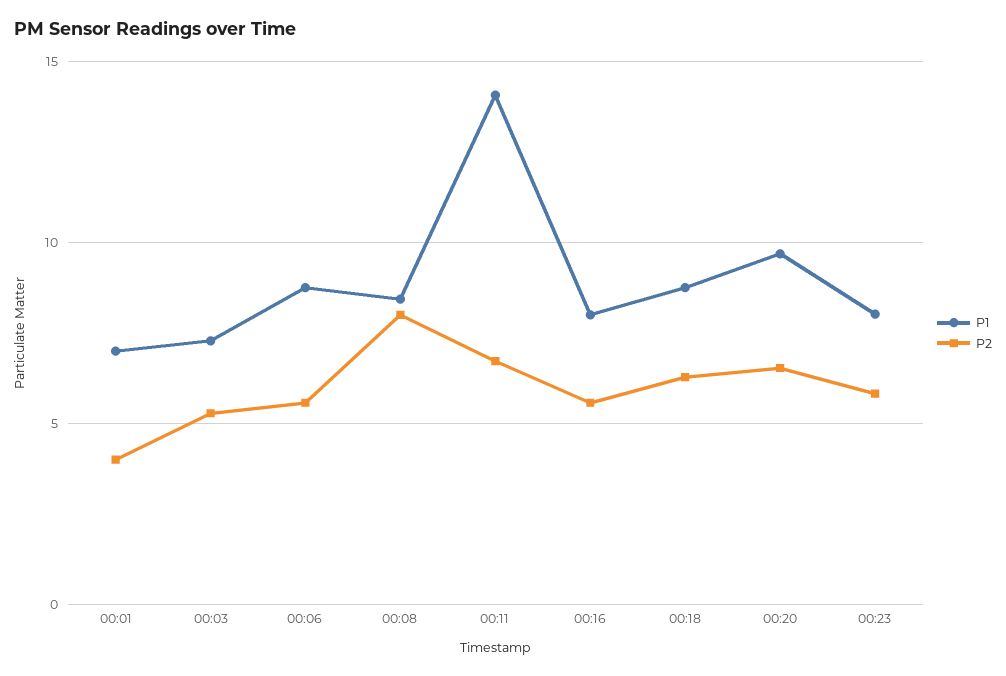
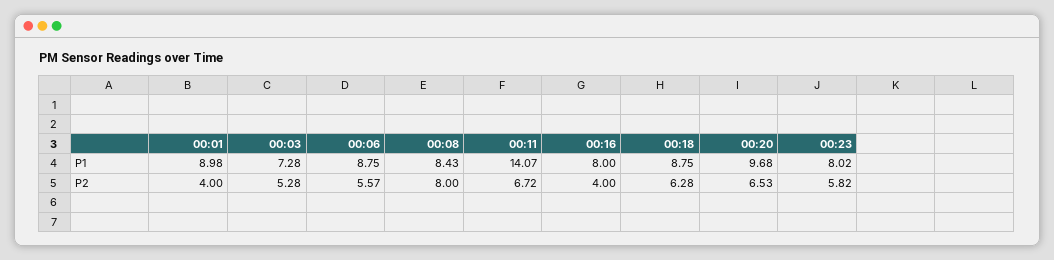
P1, 00:01: 7 -> 8.98
P2, 00:16: 5.5 -> 4

